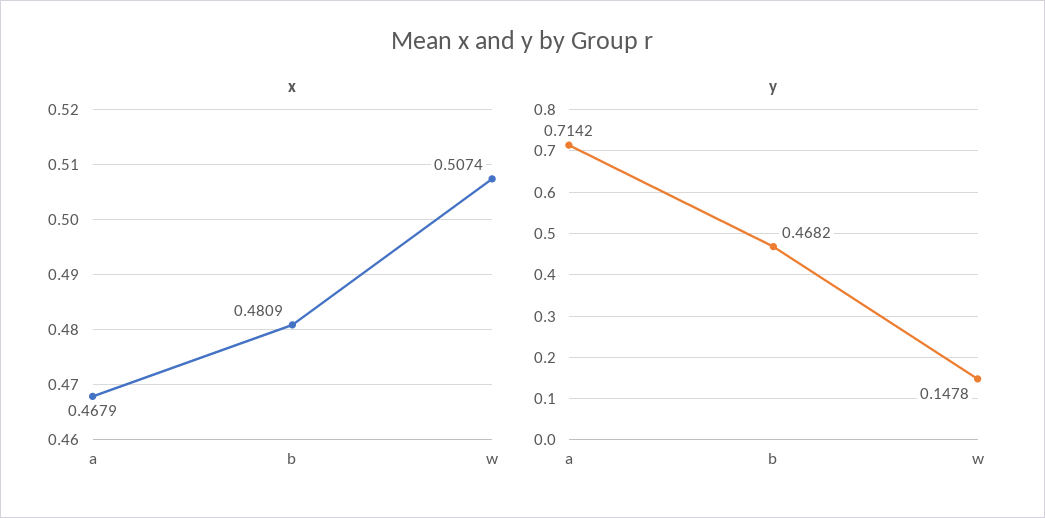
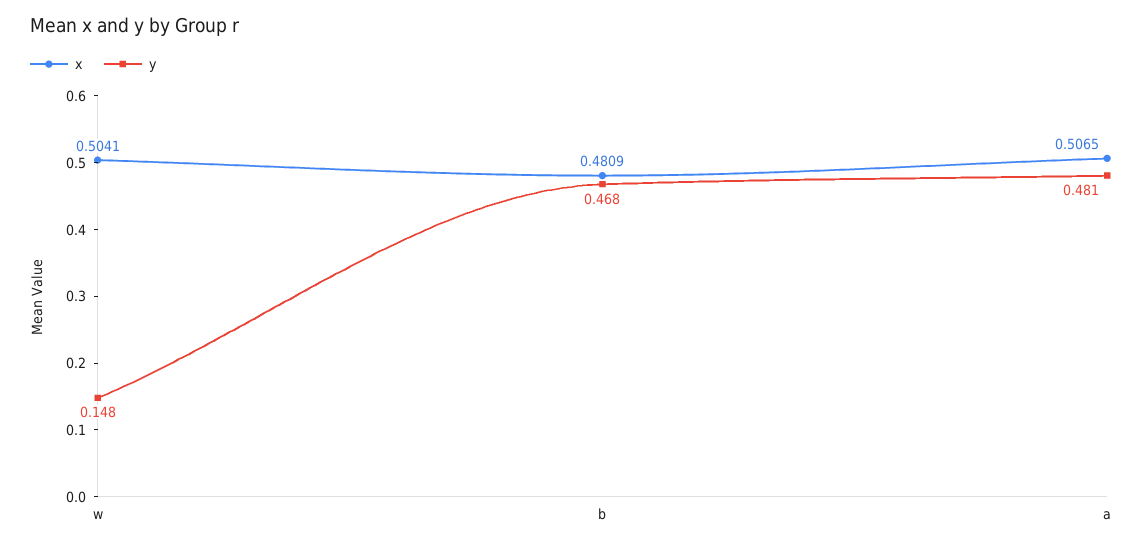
x, a: 0.4679 -> 0.5065
x, w: 0.5074 -> 0.5041
y, a: 0.7142 -> 0.481

